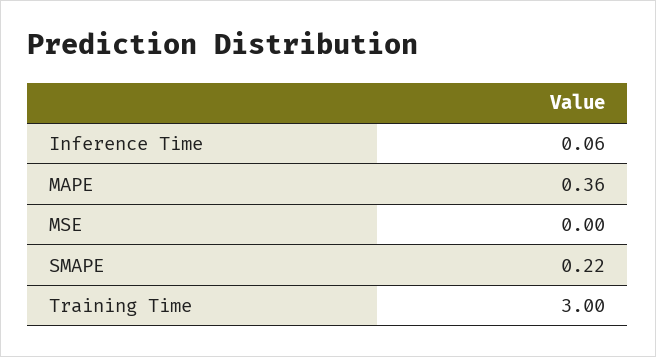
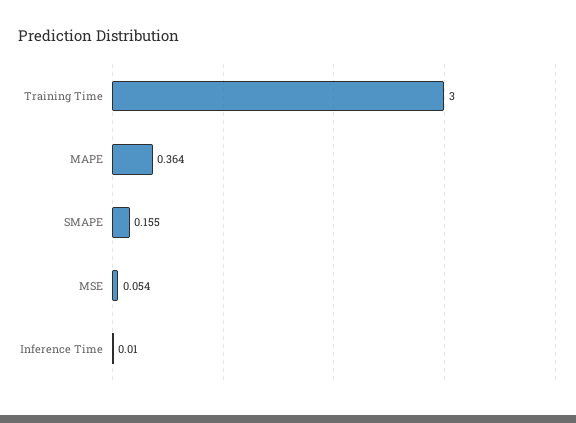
Inference Time: 0.06 -> 0.01
MSE: 0 -> 0.054
SMAPE: 0.22 -> 0.155

